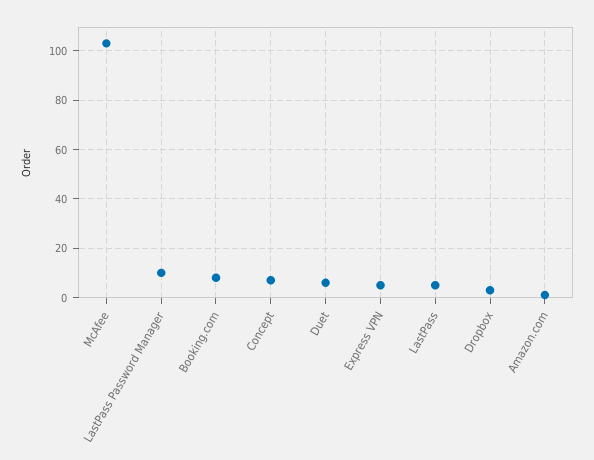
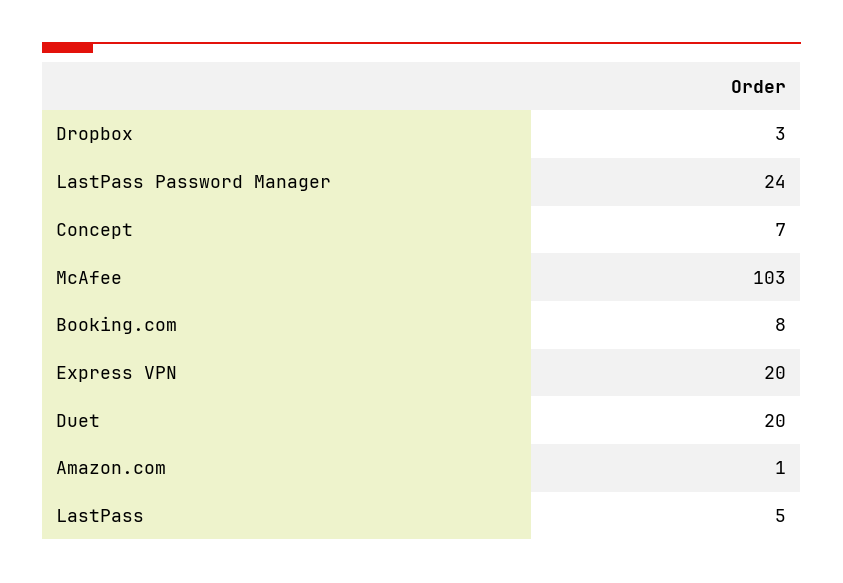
LastPass Password Manager: 10 -> 24
Duet: 5 -> 20
Express VPN: 5 -> 20

